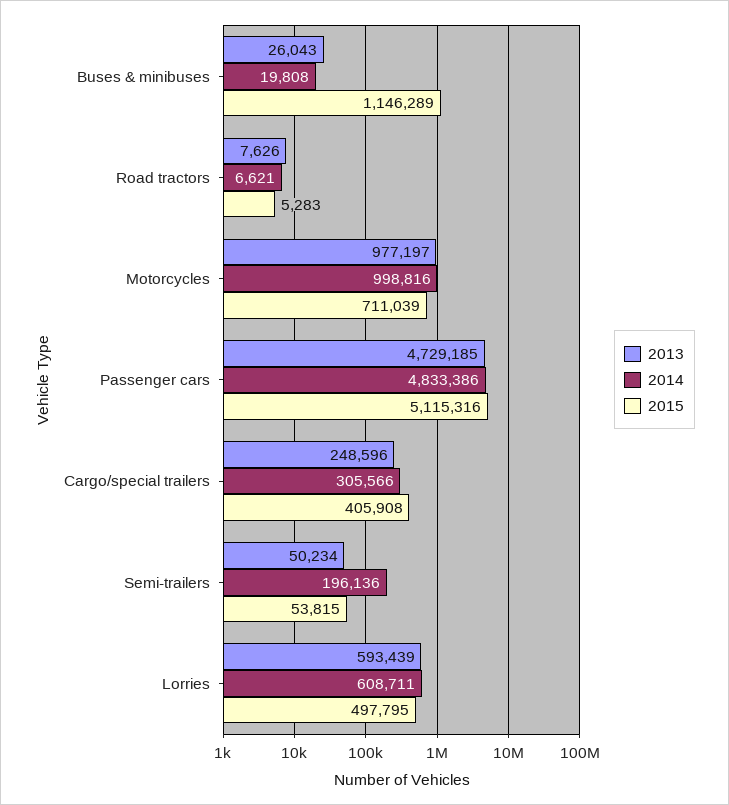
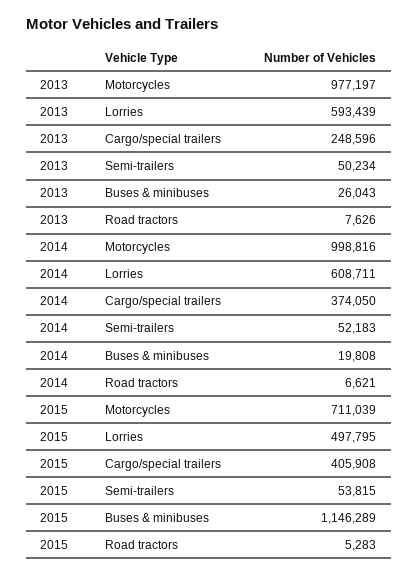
2013, Passenger cars: 4729185 -> none
2014, Passenger cars: 4833386 -> none
2015, Passenger cars: 5115316 -> none
2014, Cargo/special trailers: 305566 -> 374050
2014, Semi-trailers: 196136 -> 52183

